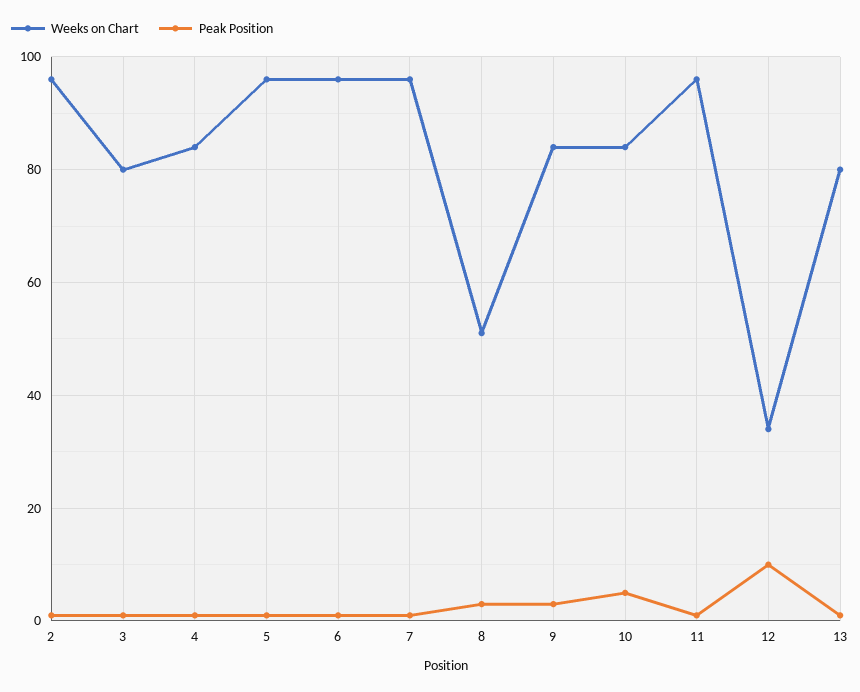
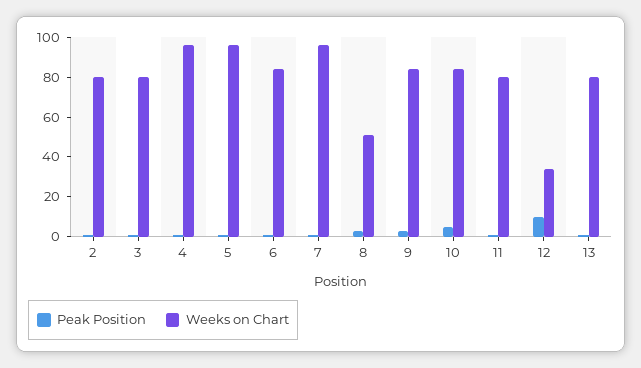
Weeks on Chart, 2: 95 -> 80
Weeks on Chart, 4: 85 -> 95
Weeks on Chart, 6: 95 -> 85
Weeks on Chart, 11: 95 -> 80

